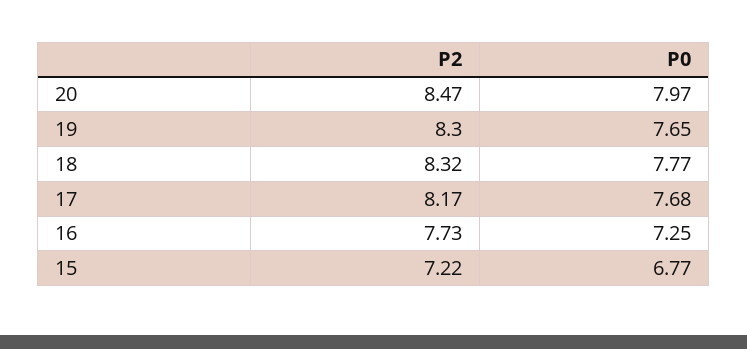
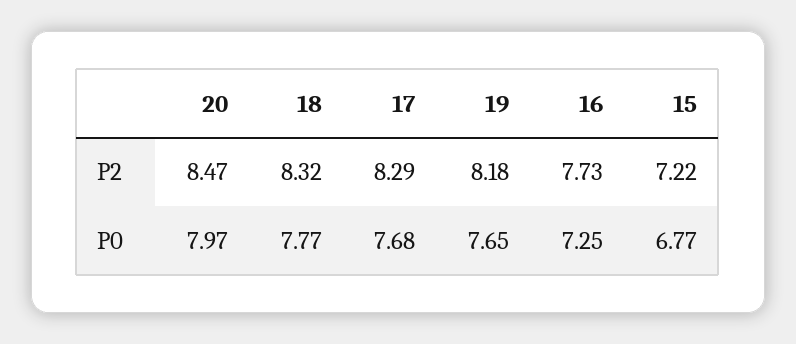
P2, 19: 8.3 -> 8.18
P2, 17: 8.17 -> 8.29

